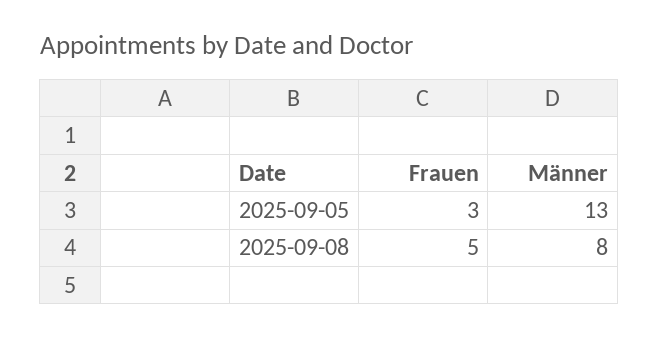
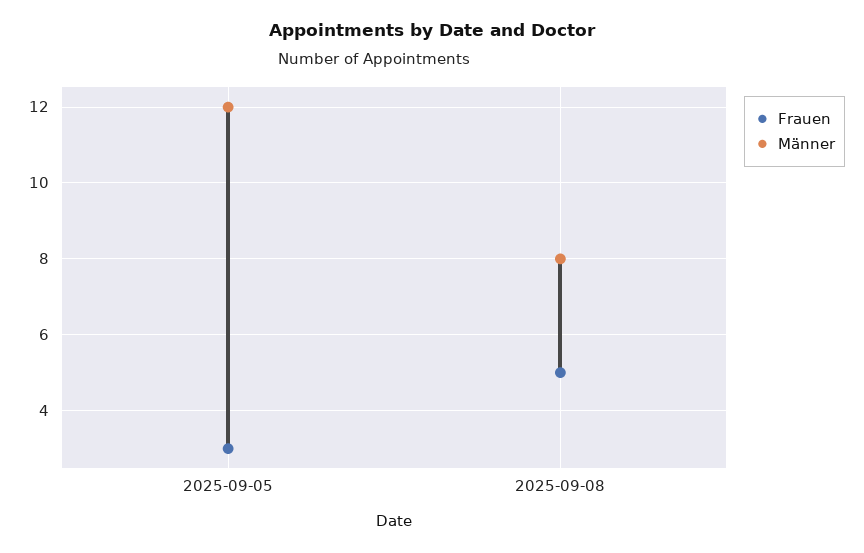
Männer, 2025-09-05: 13 -> 12

